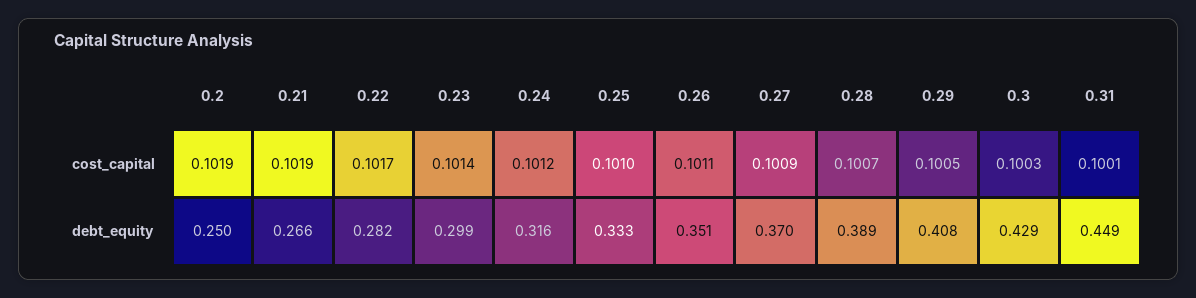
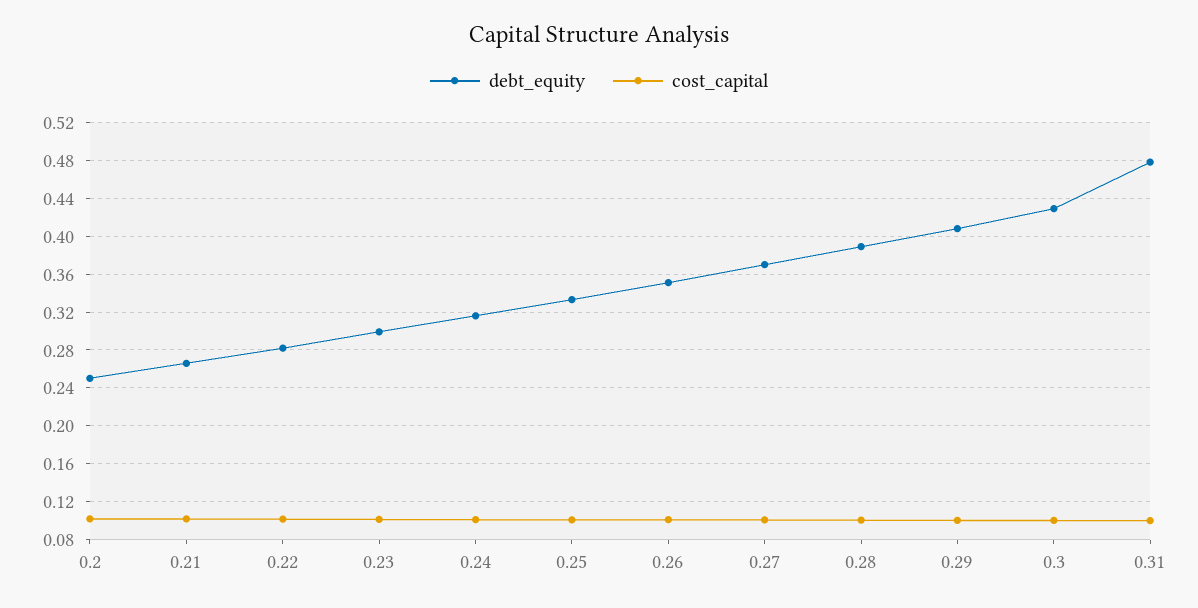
debt_equity, 0.31: 0.449 -> 0.48

